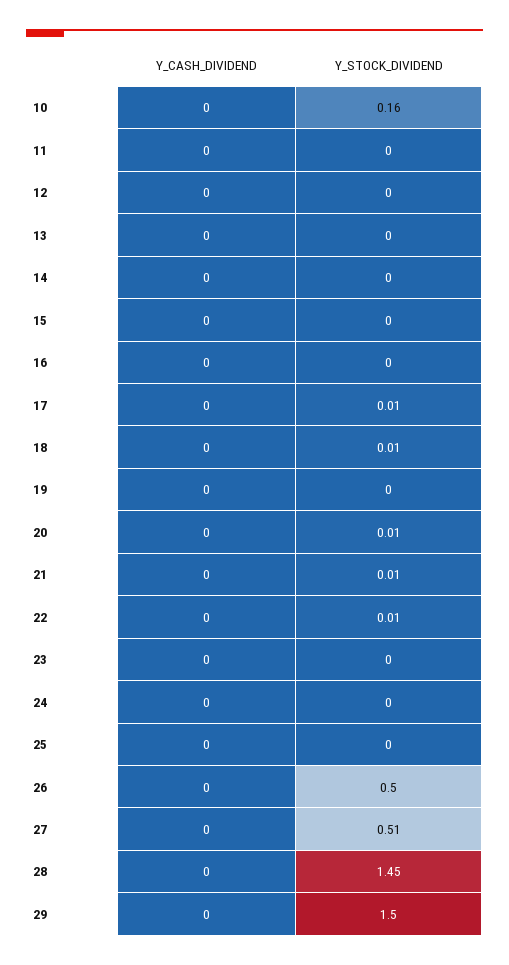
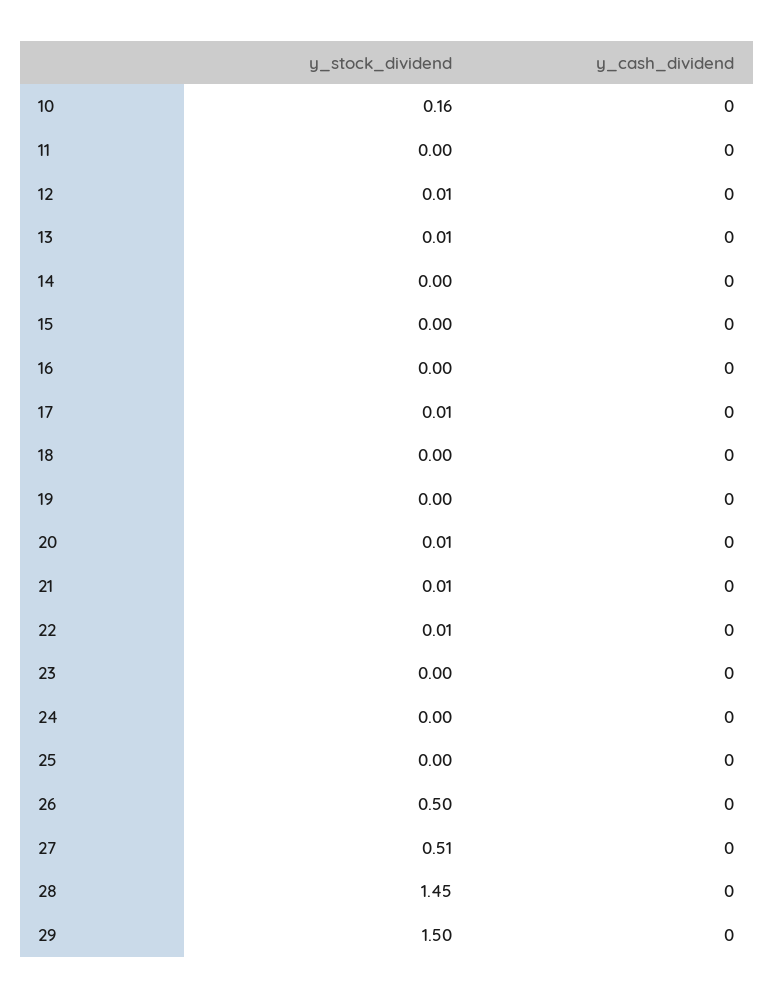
Y_STOCK_DIVIDEND, 12: 0 -> 0.01
Y_STOCK_DIVIDEND, 13: 0 -> 0.01
Y_STOCK_DIVIDEND, 18: 0.01 -> 0

